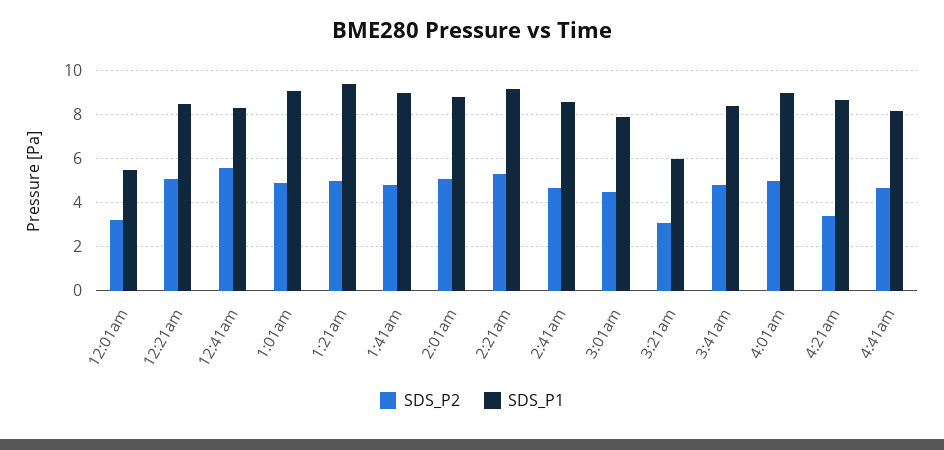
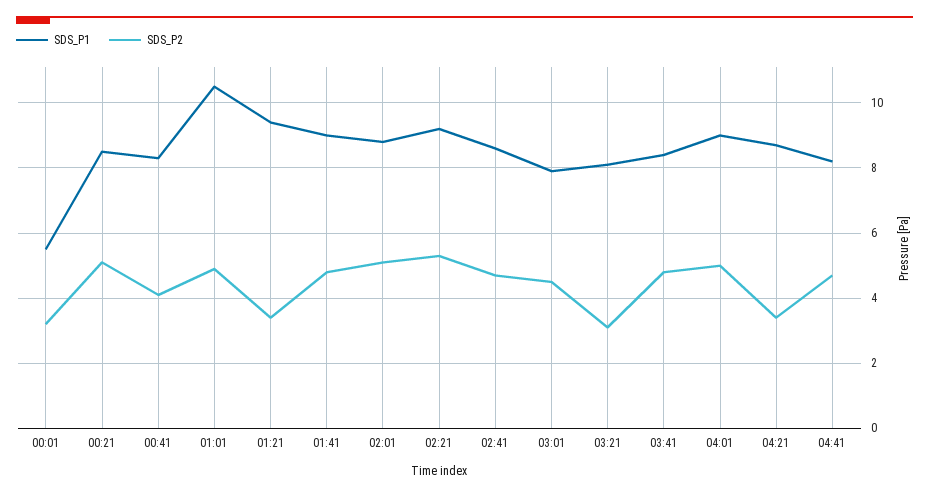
SDS_P2, 12:41am: 5.5 -> 4
SDS_P1, 1:01am: 9 -> 10.5
SDS_P2, 1:21am: 5 -> 3.5
SDS_P1, 3:21am: 6 -> 8

